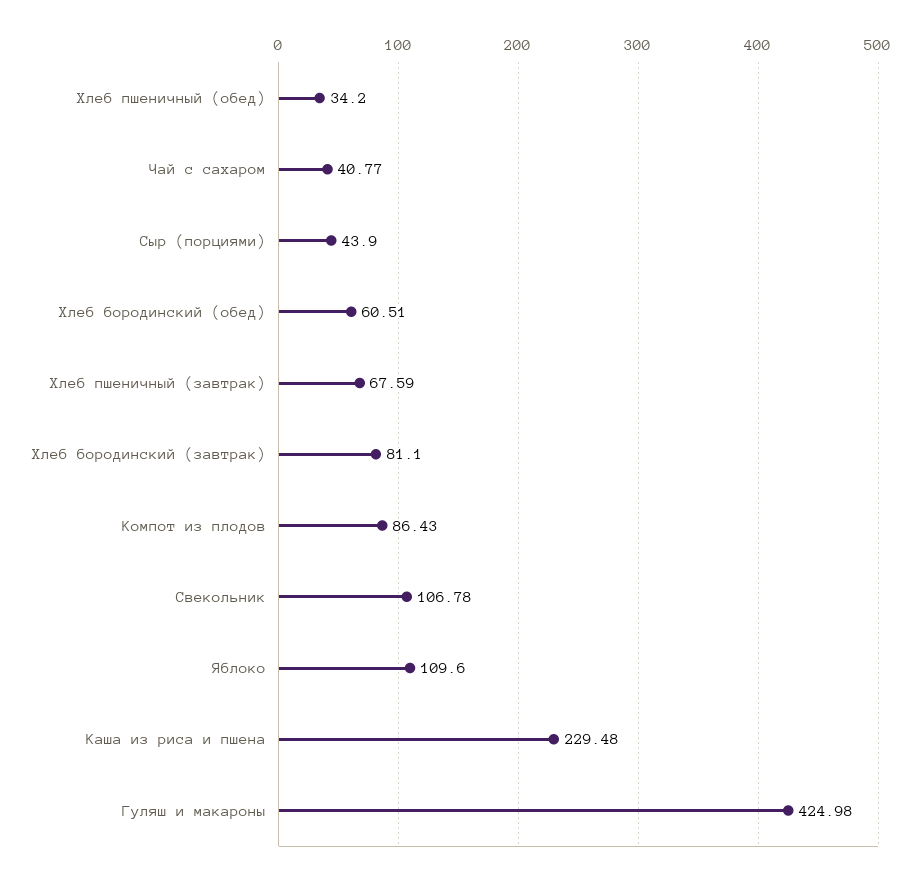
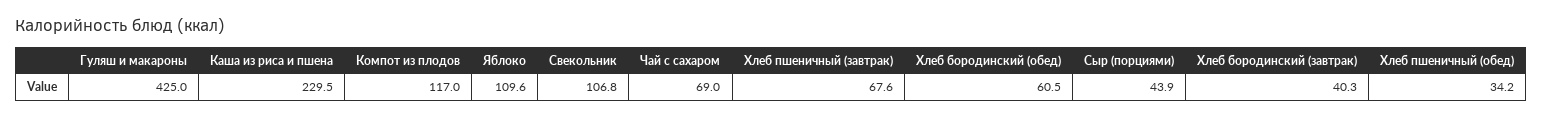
Чай с сахаром: 40.77 -> 69
Хлеб бородинский (завтрак): 81.1 -> 40.3
Компот из плодов: 86.43 -> 117

